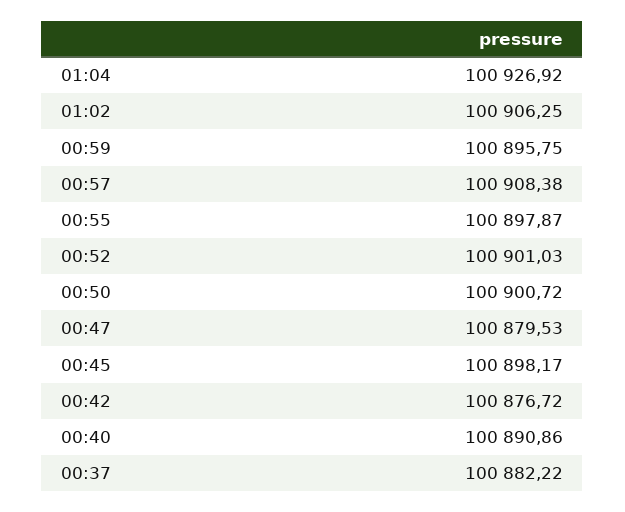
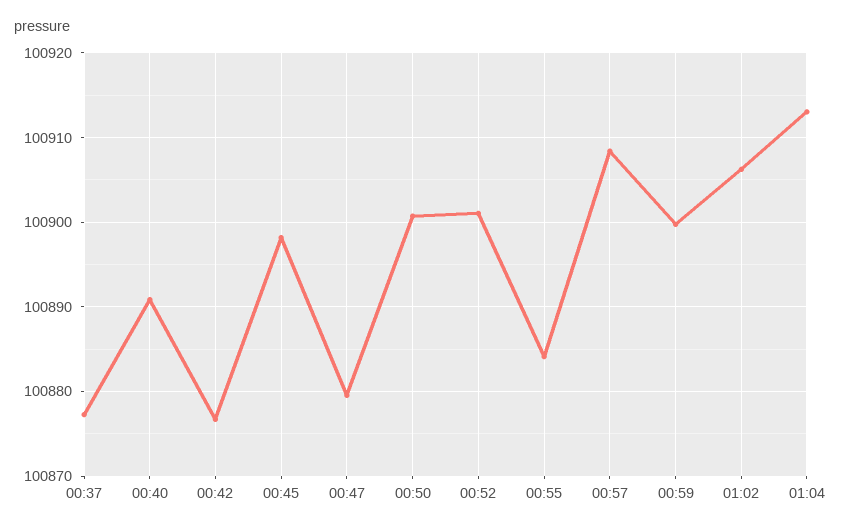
01:04: 100926.92 -> 100913
00:59: 100895.75 -> 100900
00:55: 100897.87 -> 100884
00:37: 100882.22 -> 100877

